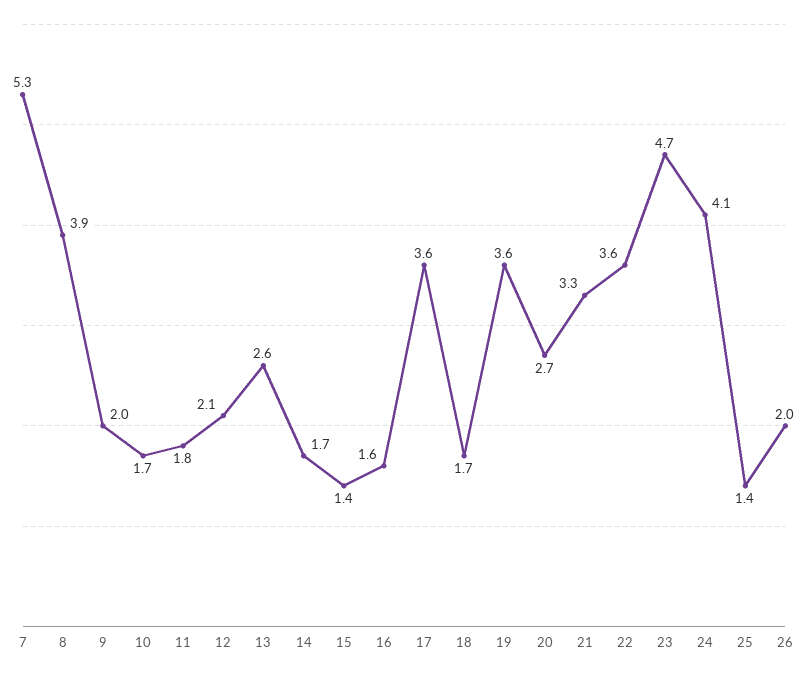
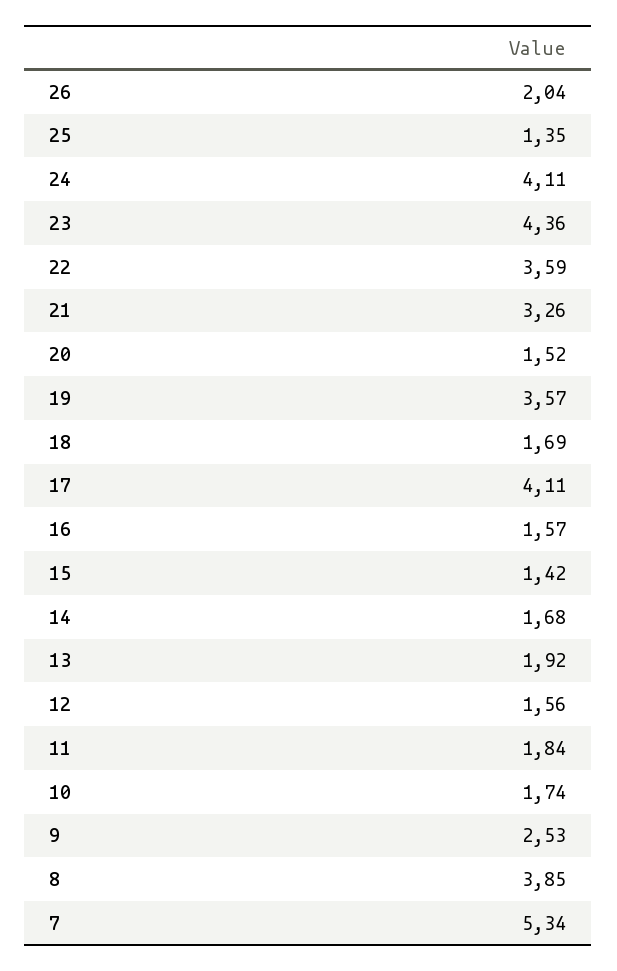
9: 2 -> 2.53
12: 2.1 -> 1.56
13: 2.6 -> 1.92
17: 3.6 -> 4.11
20: 2.7 -> 1.52
23: 4.7 -> 4.36

